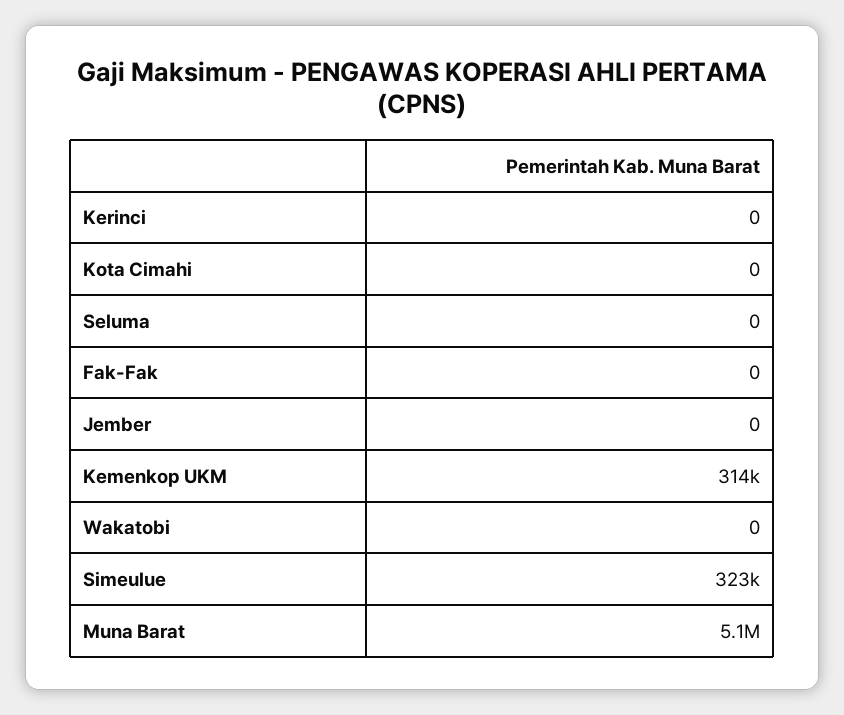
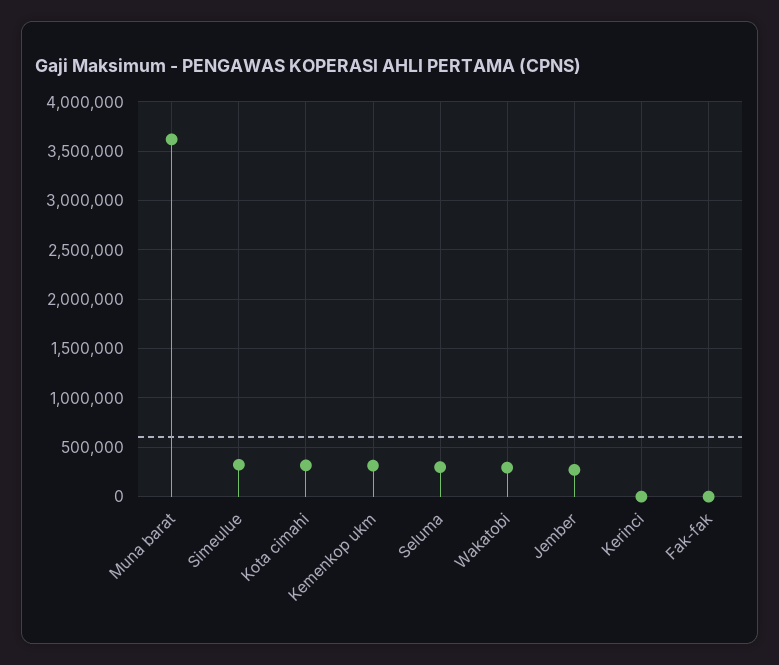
Kota Cimahi: 0 -> 300000
Seluma: 0 -> 300000
Jember: 0 -> 300000
Wakatobi: 0 -> 300000
Muna Barat: 5100000 -> 3600000

